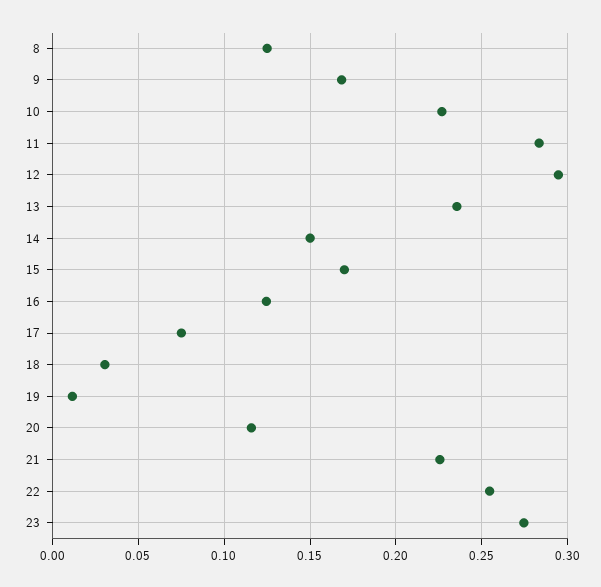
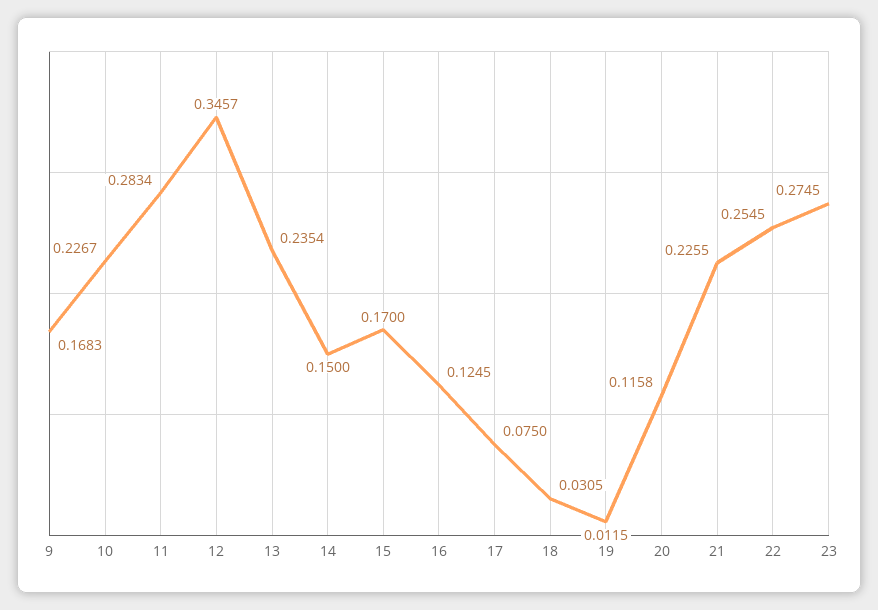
8: 0.125 -> none
12: 0.295 -> 0.3457

